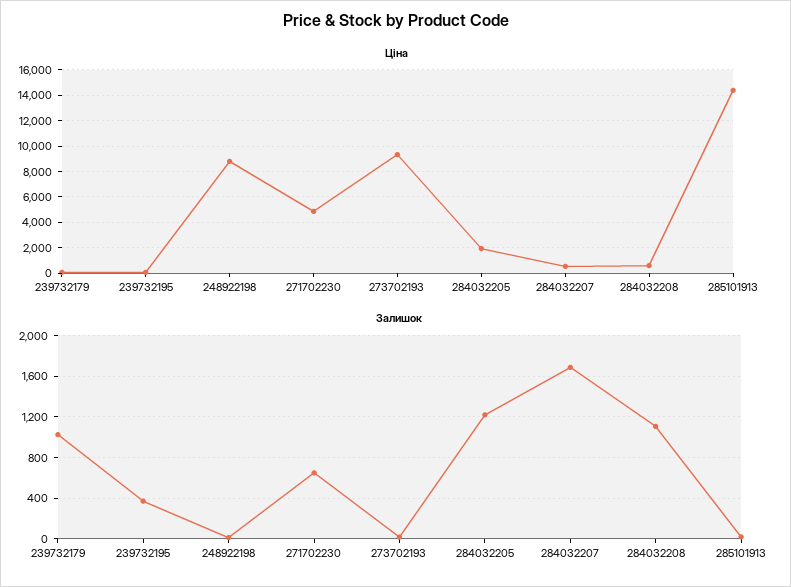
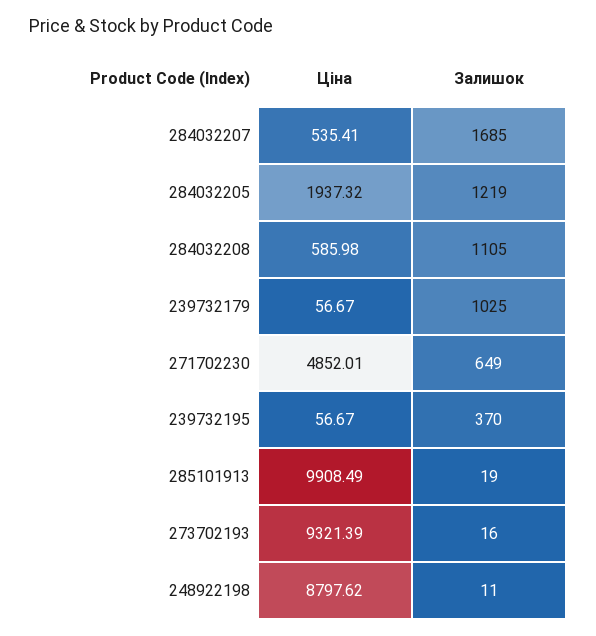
Ціна, 285101913: 14500 -> 9908.49

